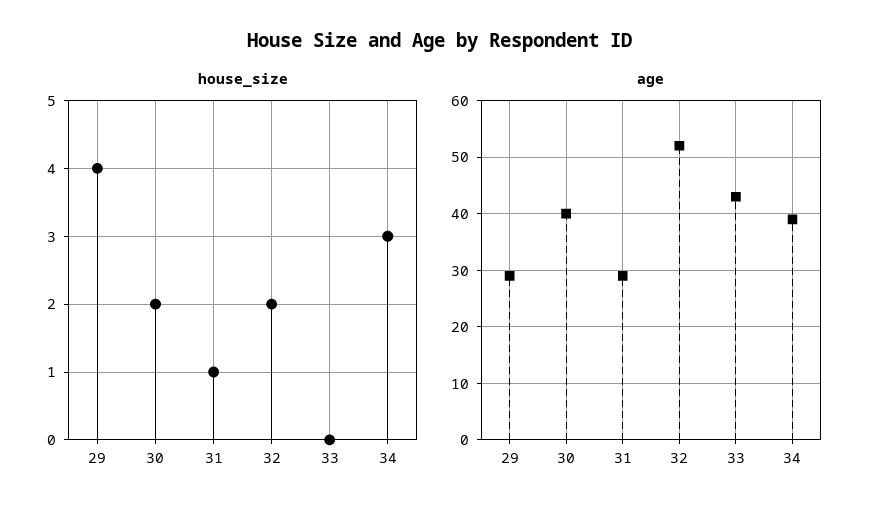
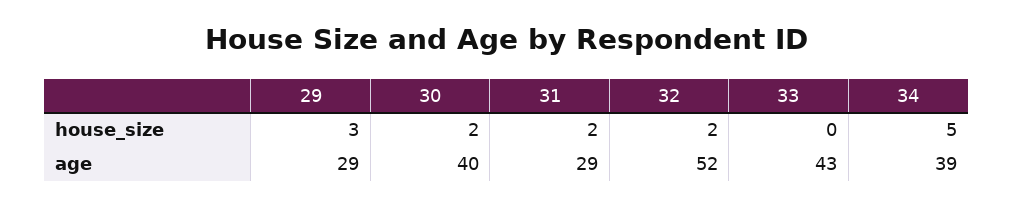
house_size, 29: 4 -> 3
house_size, 31: 1 -> 2
house_size, 34: 3 -> 5

